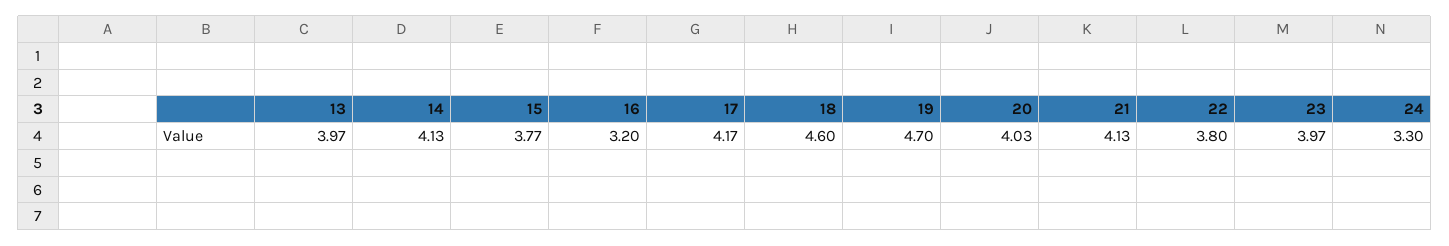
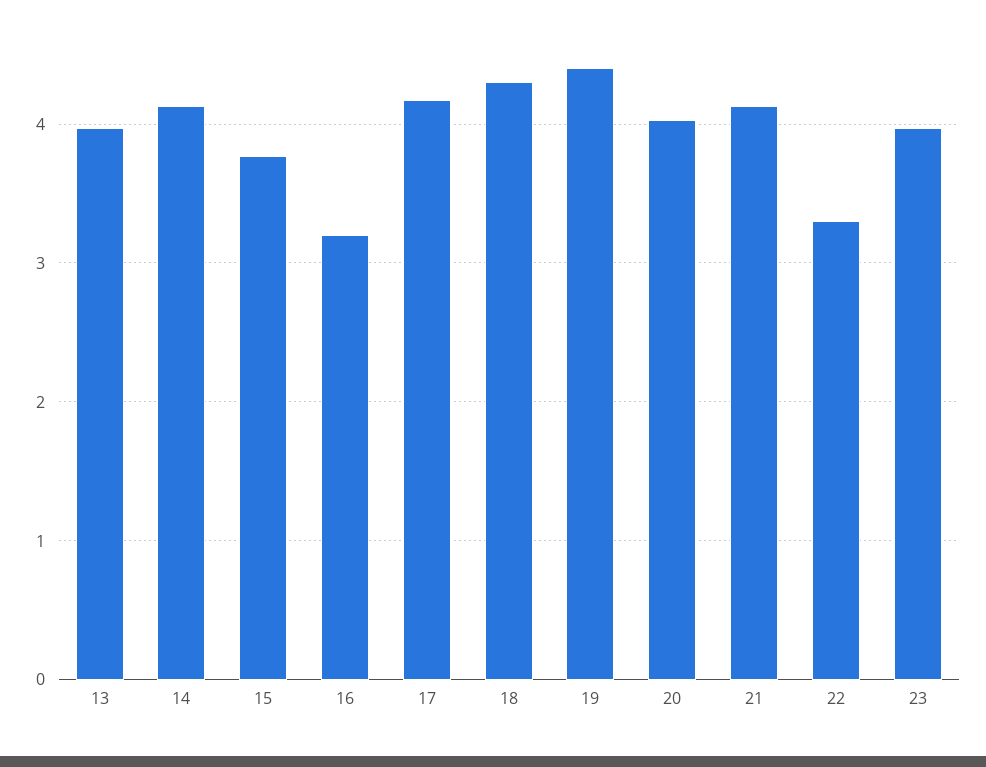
18: 4.6 -> 4.3
19: 4.7 -> 4.4
22: 3.8 -> 3.3
24: 3.3 -> none

